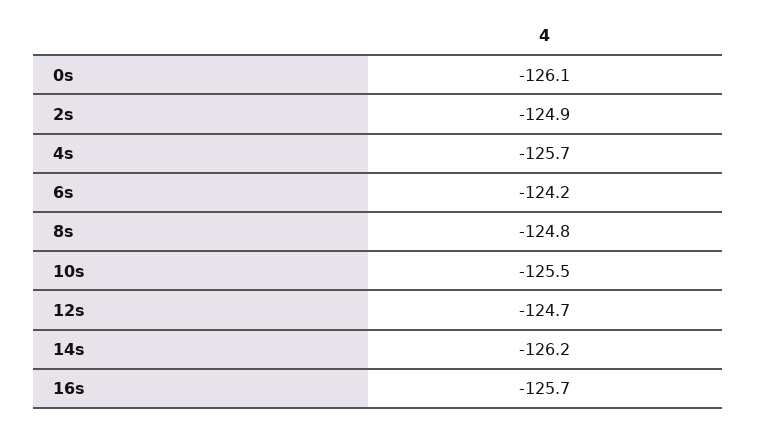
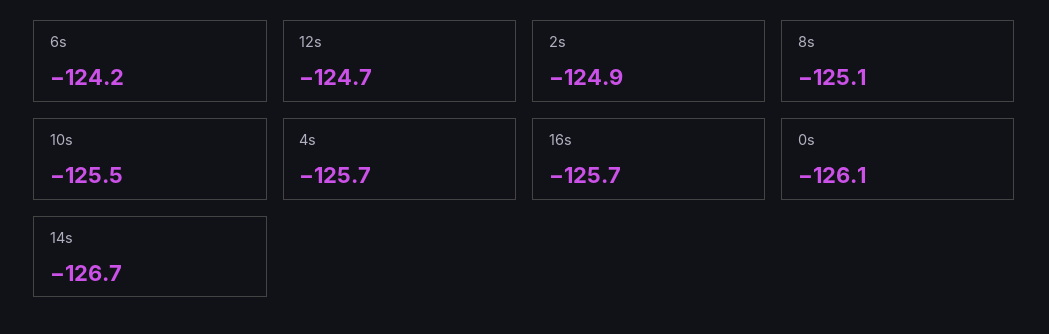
8s: -124.8 -> -125.1
14s: -126.2 -> -126.7

